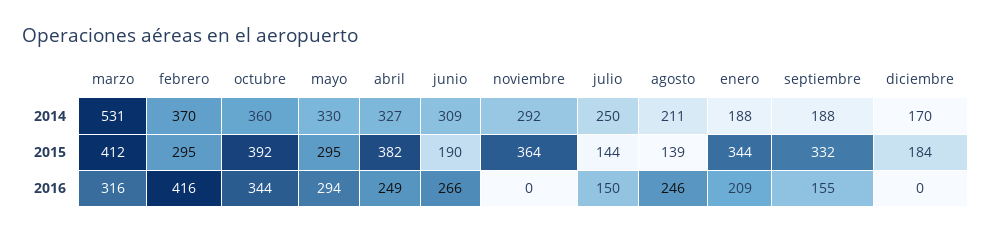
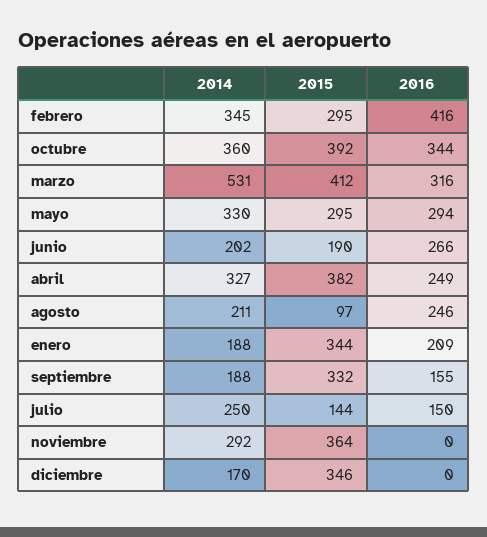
febrero, 2014: 370 -> 345
junio, 2014: 309 -> 202
agosto, 2015: 139 -> 97
diciembre, 2015: 184 -> 346

